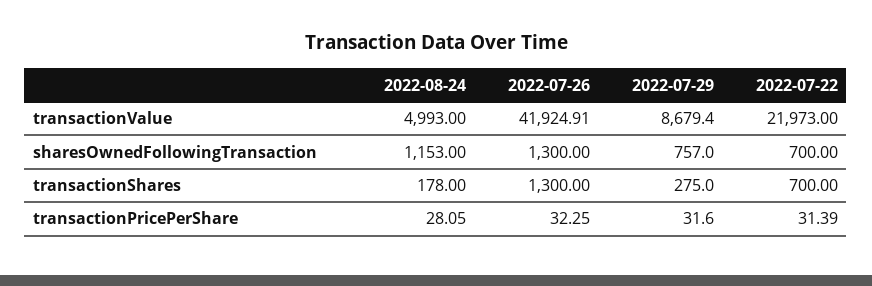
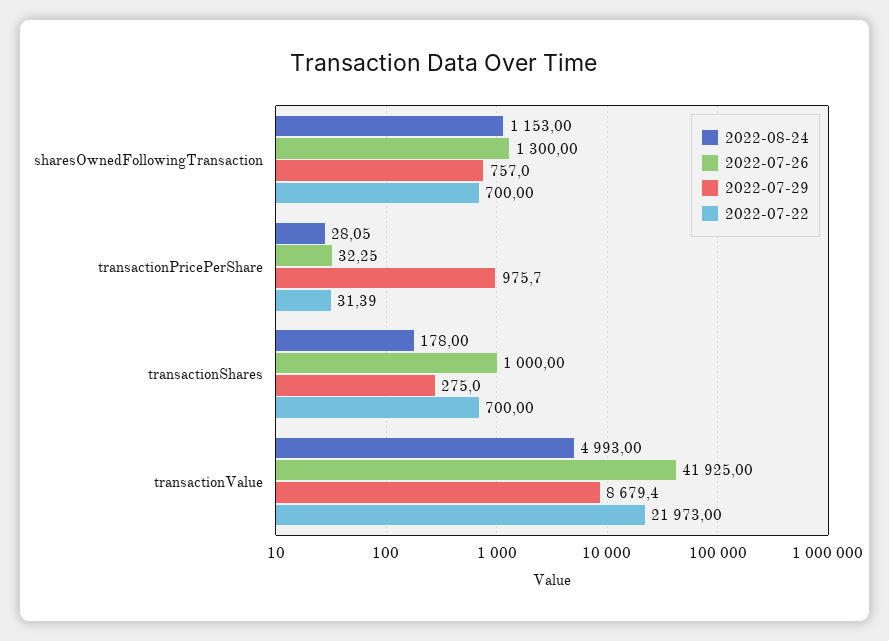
2022-07-26, transactionValue: 41924.91 -> 41925
2022-07-26, transactionShares: 1300 -> 1000
2022-07-29, transactionPricePerShare: 31.6 -> 975.7

